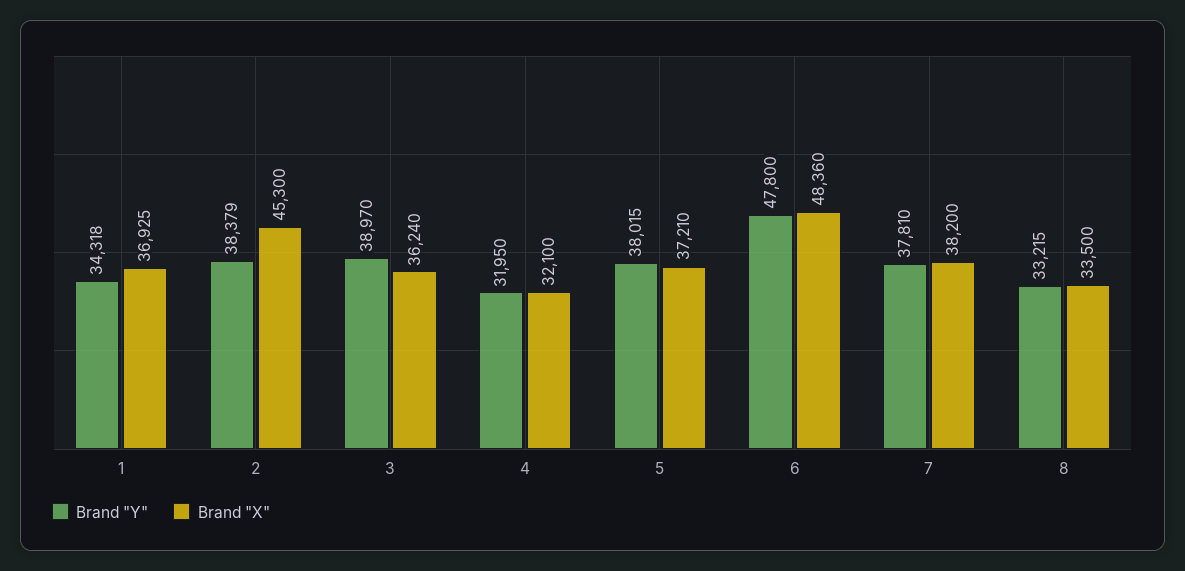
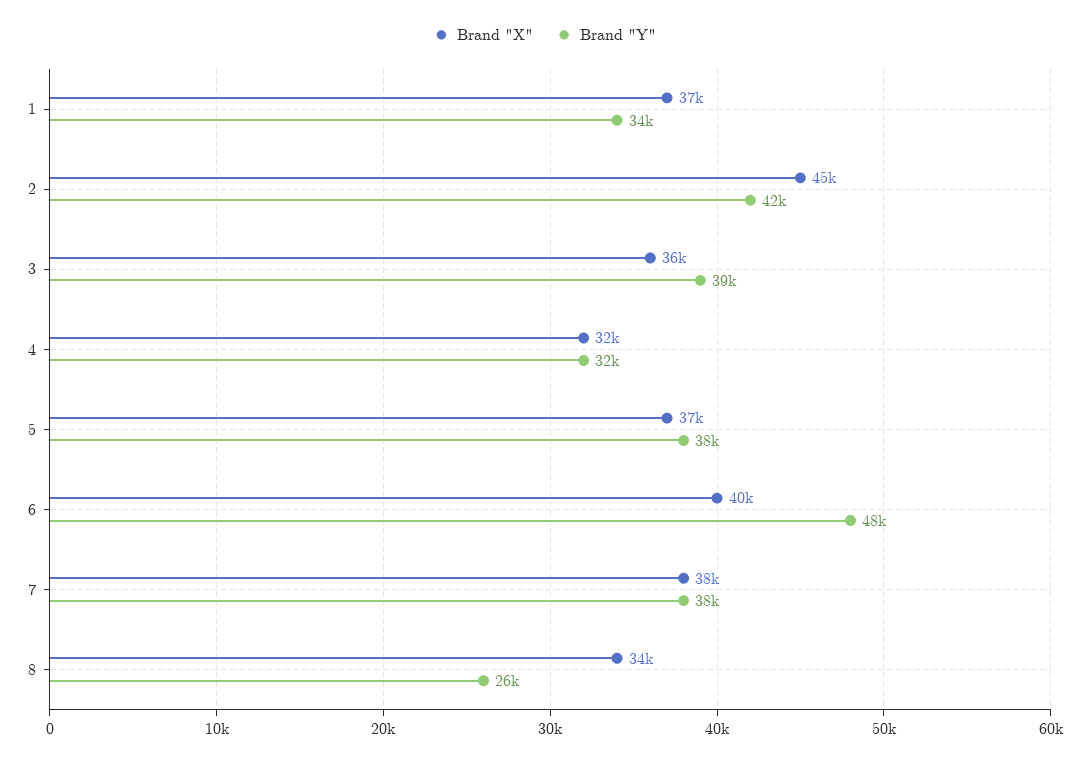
Brand "Y", 2: 38379 -> 42000
Brand "X", 6: 48360 -> 40000
Brand "Y", 8: 33215 -> 26000

